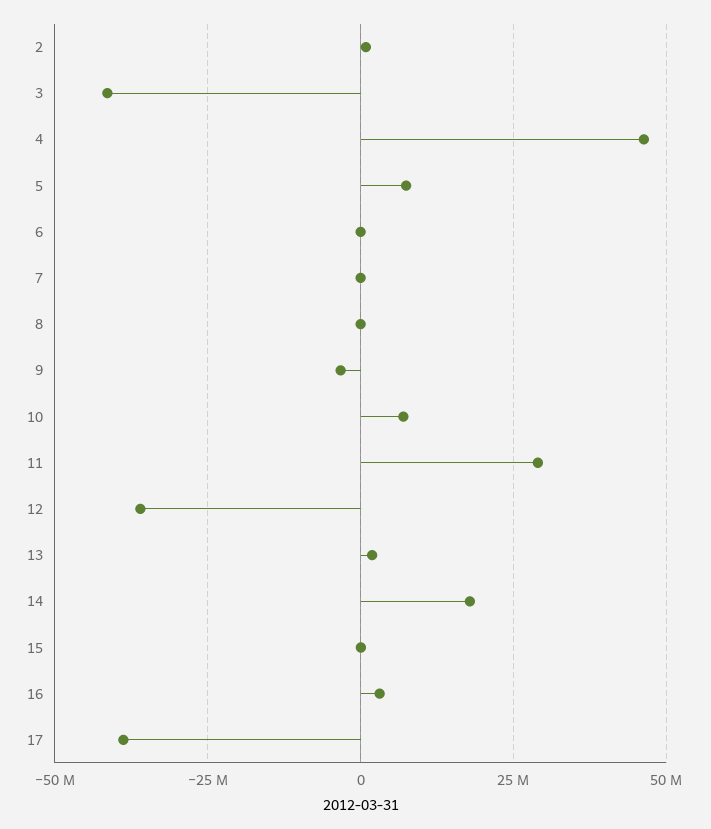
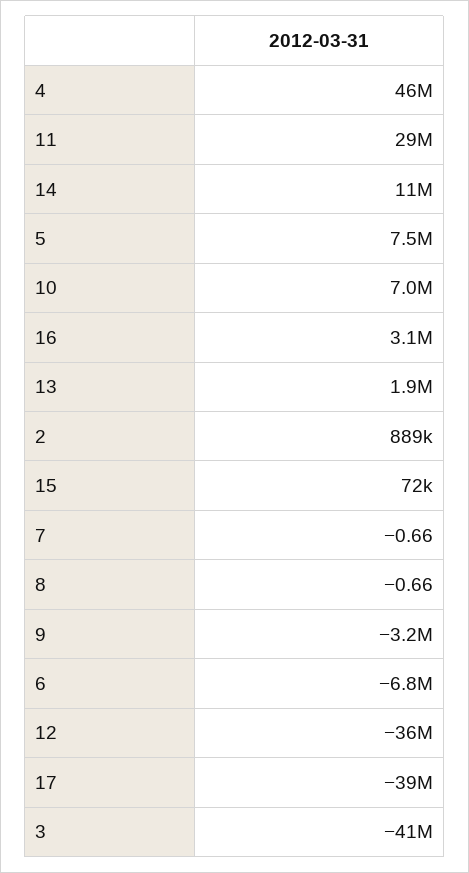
6: 0 -> -6800000
14: 17500000 -> 11000000

